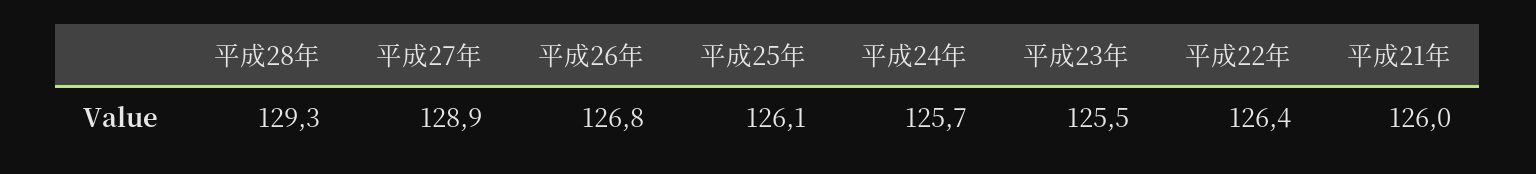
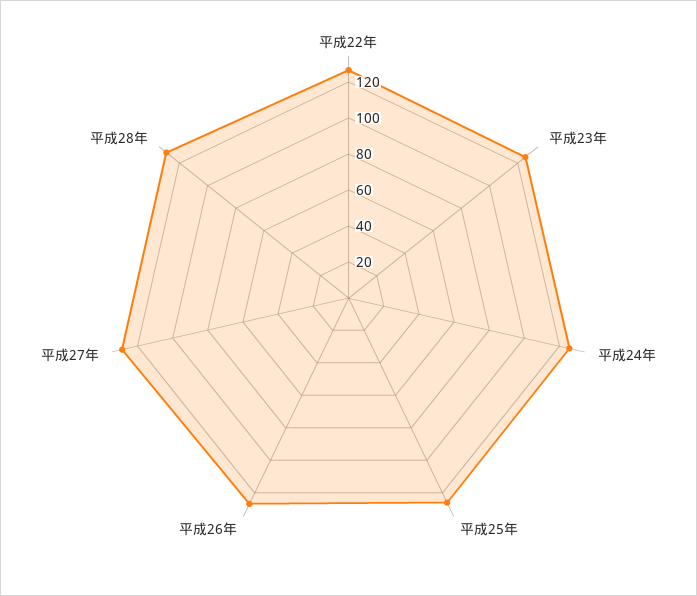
平成21年: 126 -> none

